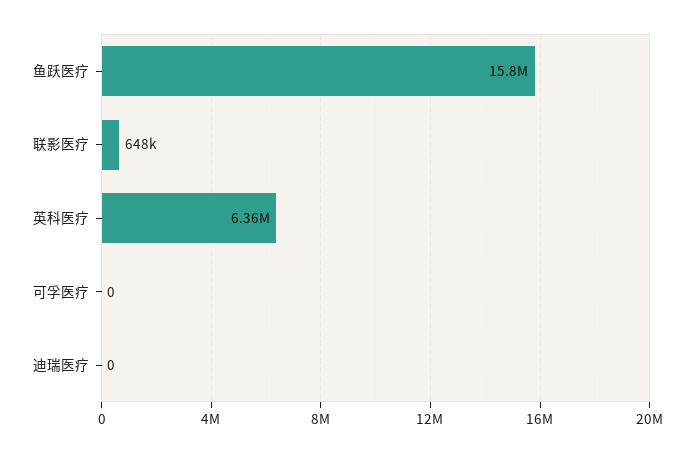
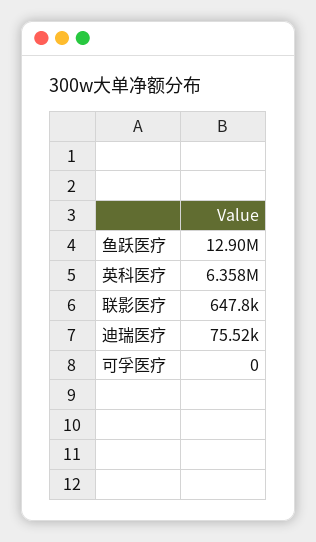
鱼跃医疗: 15800000 -> 12900000
迪瑞医疗: 0 -> 75520

